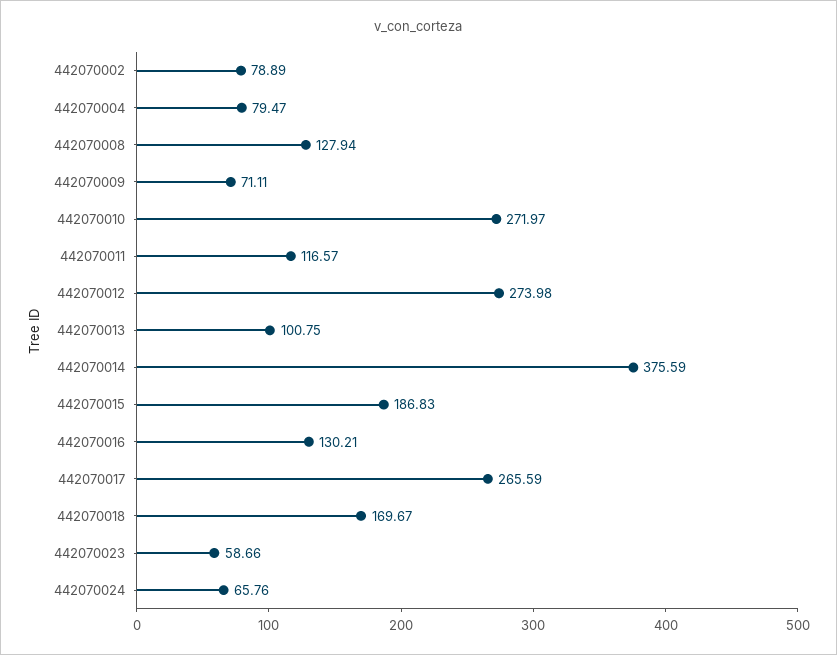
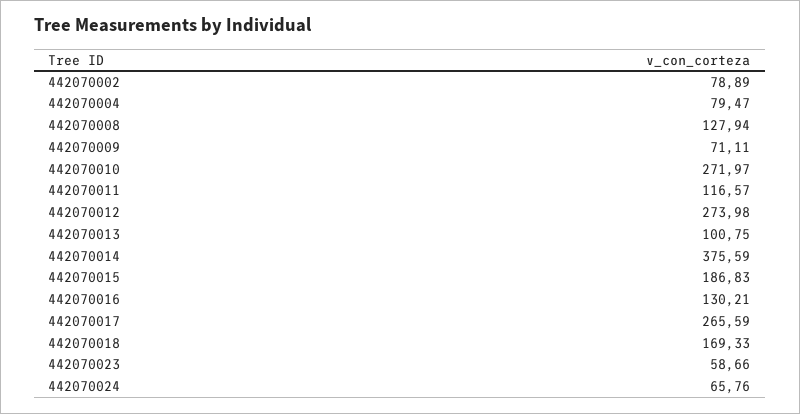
442070018: 169.67 -> 169.33

